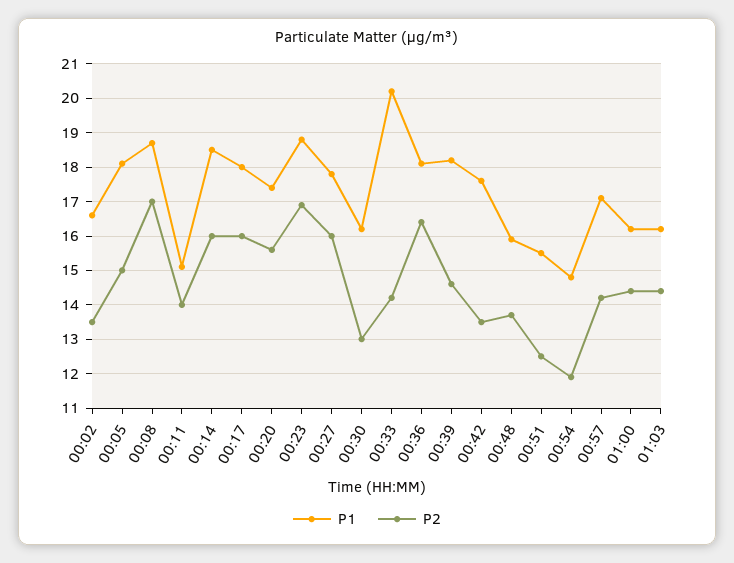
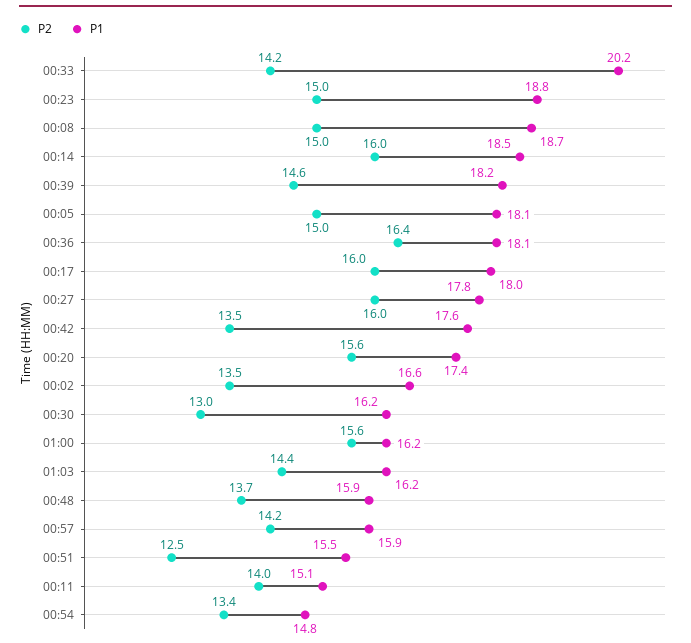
P2, 00:08: 17 -> 15
P2, 00:23: 17 -> 15
P2, 00:54: 12 -> 13.4
P1, 00:57: 17 -> 15.9
P2, 01:00: 14.5 -> 15.6

